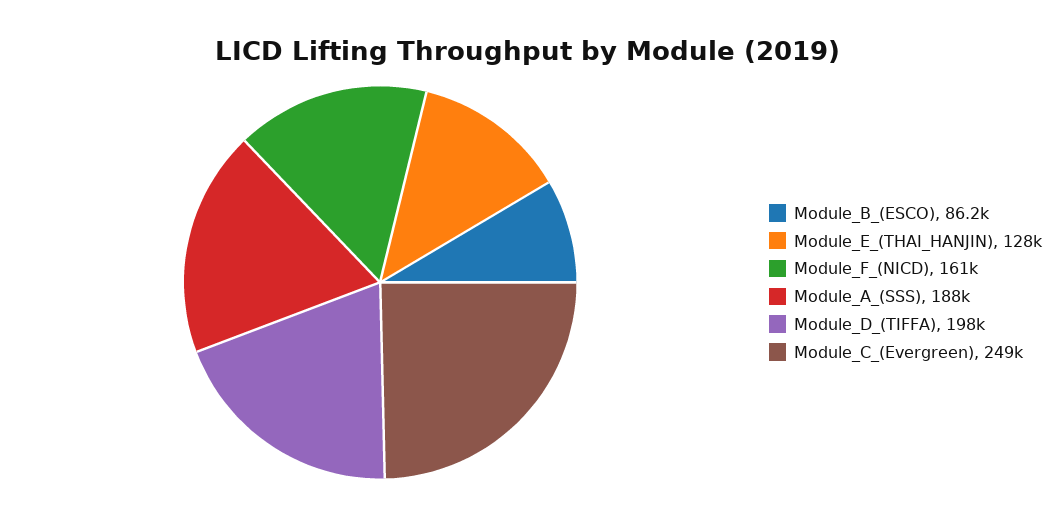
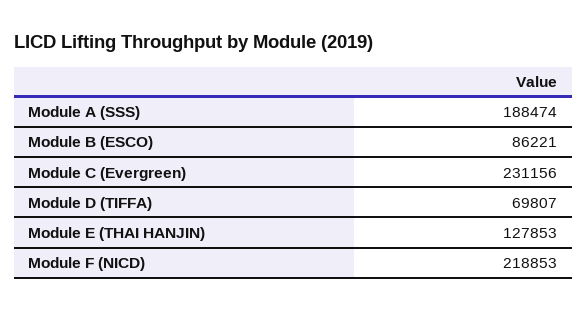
Module_F_(NICD): 161000 -> 218853
Module_D_(TIFFA): 198000 -> 69807
Module_C_(Evergreen): 249000 -> 231156

